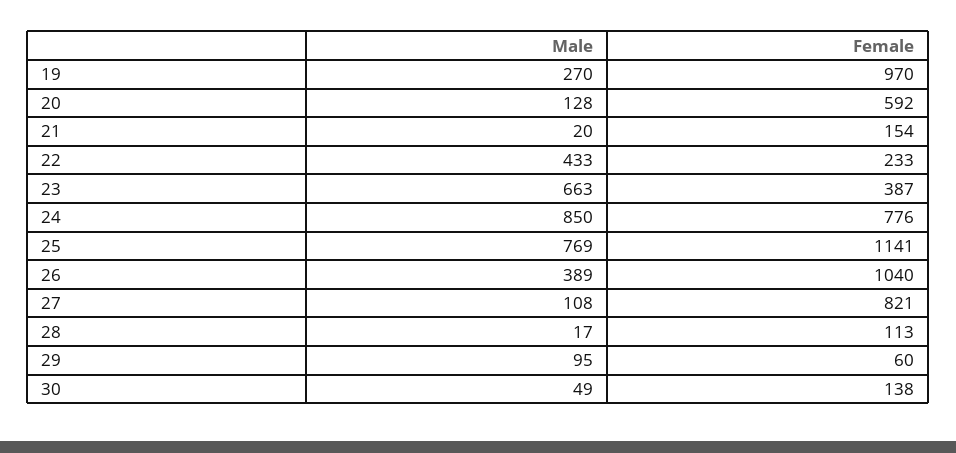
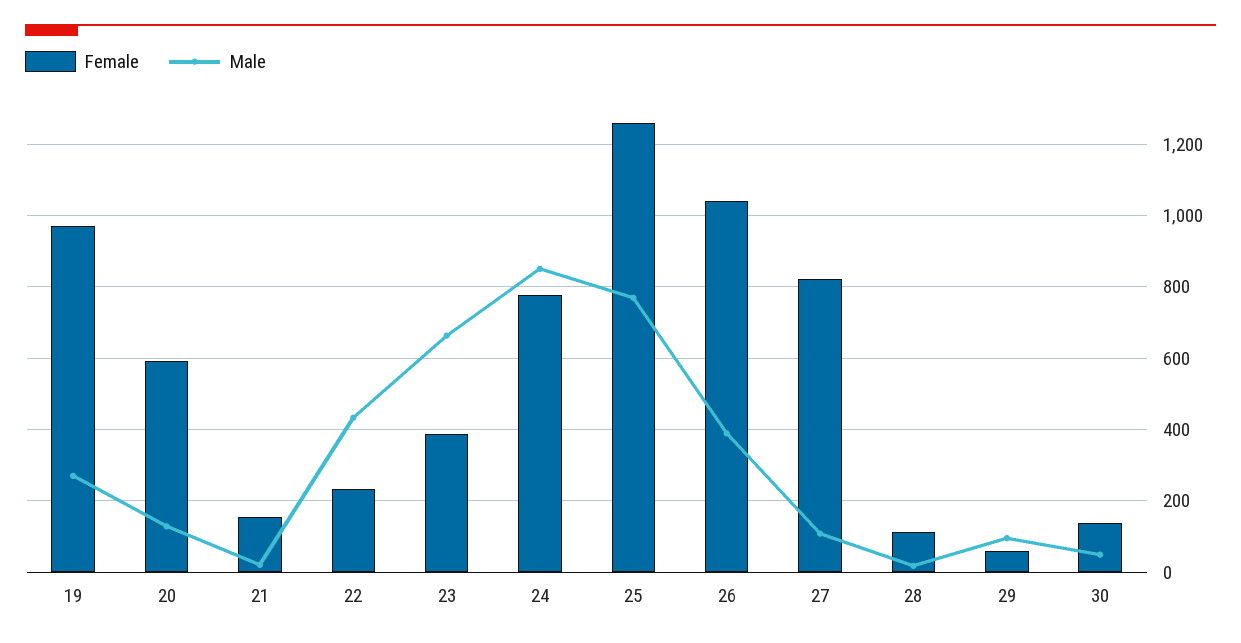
Female, 25: 1141 -> 1260

